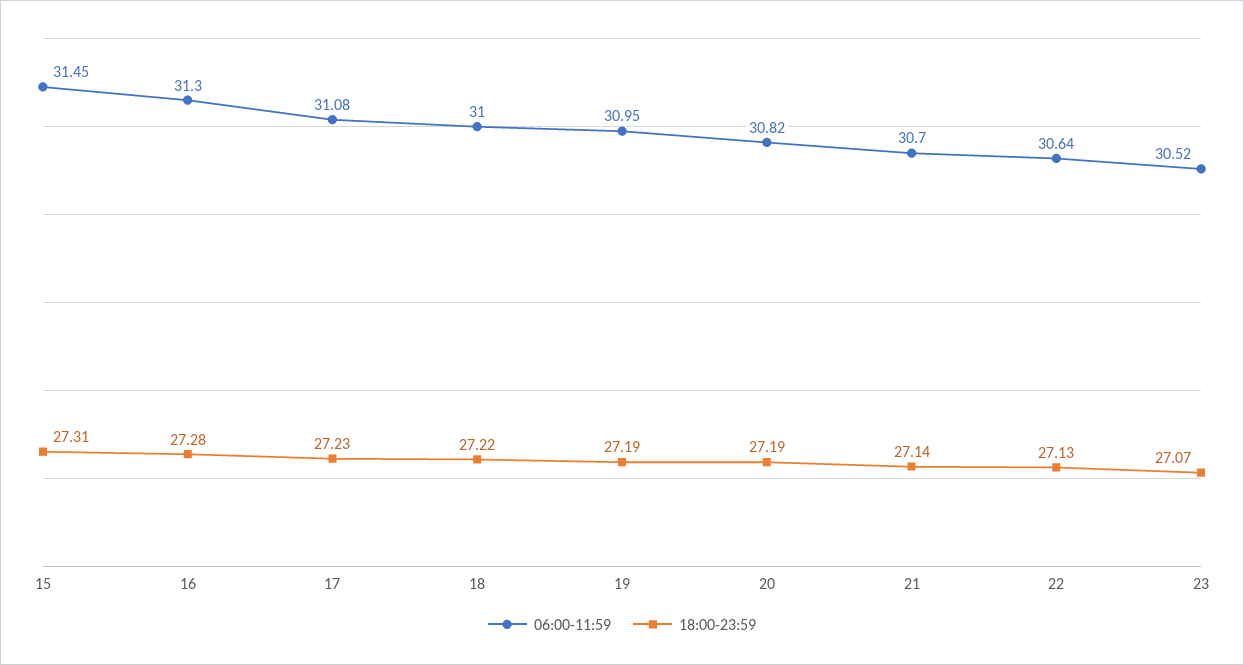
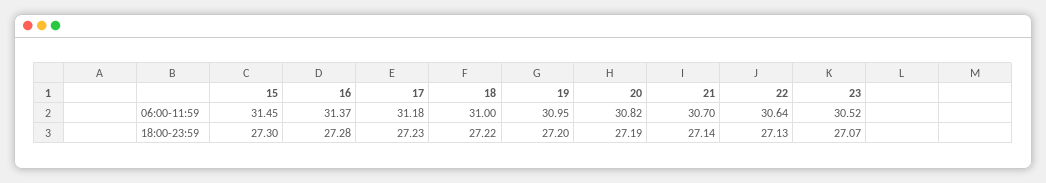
18:00-23:59, 15: 27.31 -> 27.3
06:00-11:59, 16: 31.3 -> 31.37
06:00-11:59, 17: 31.08 -> 31.18
18:00-23:59, 19: 27.19 -> 27.2

